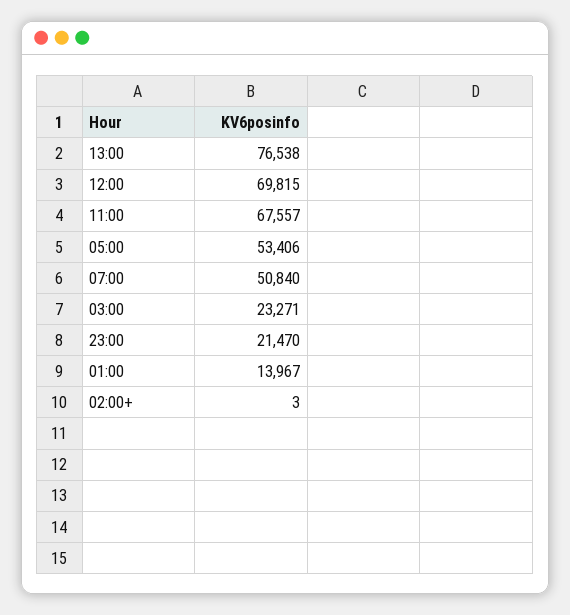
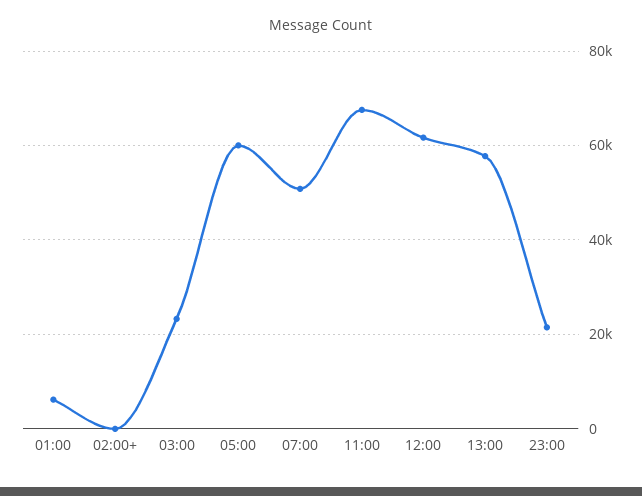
13:00: 76538 -> 58000
12:00: 69815 -> 62000
05:00: 53406 -> 60000
01:00: 13967 -> 6000

